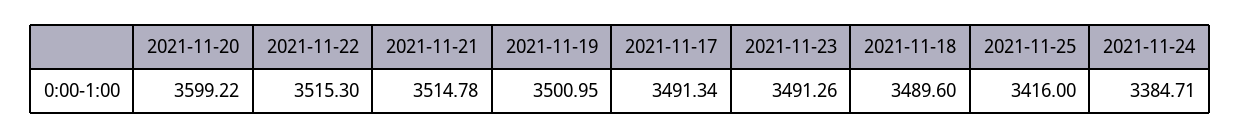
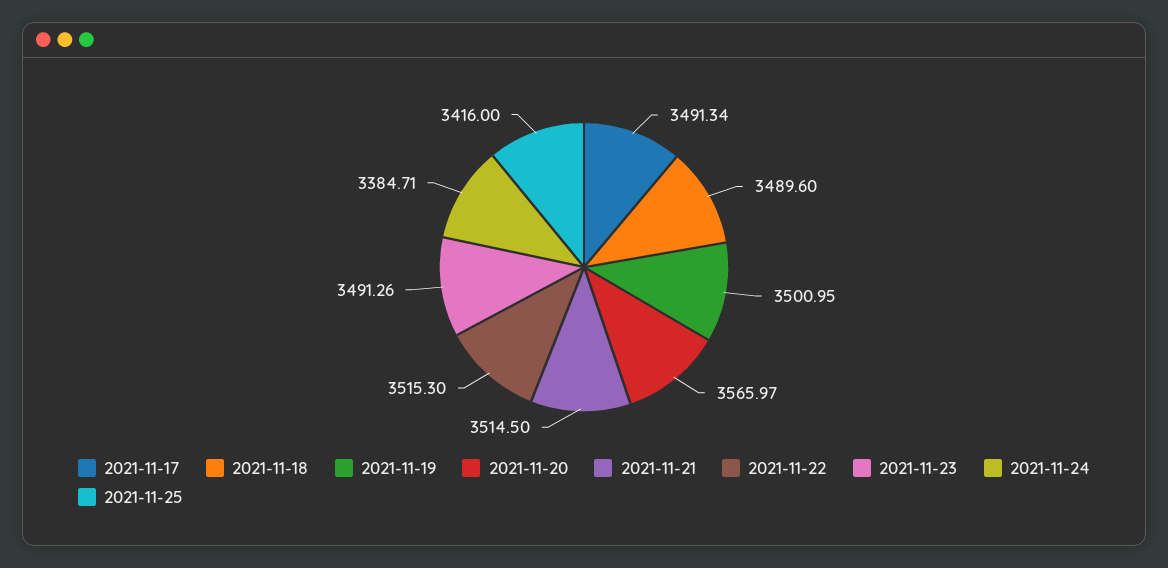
2021-11-20: 3599.22 -> 3565.97
2021-11-21: 3514.78 -> 3514.5

